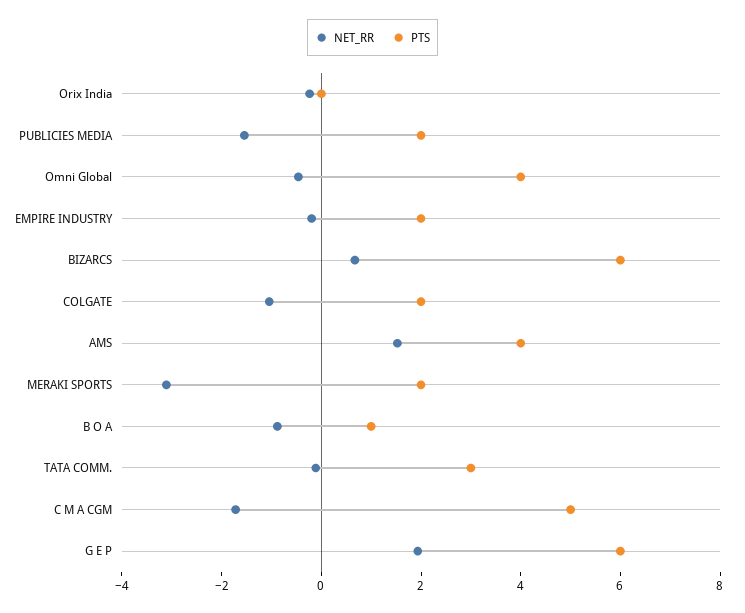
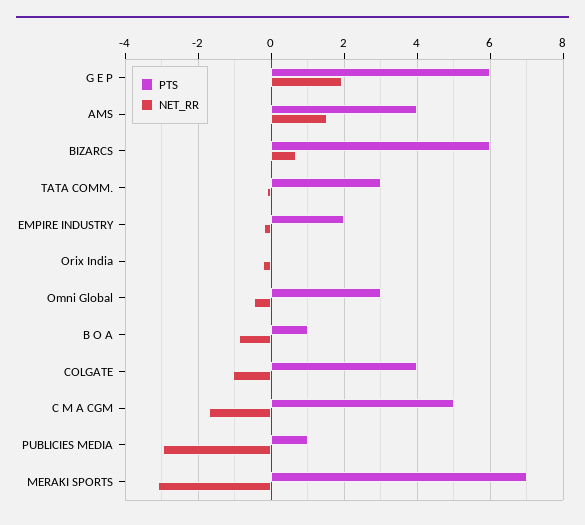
NET_RR, PUBLICIES MEDIA: -1.5 -> -3
PTS, PUBLICIES MEDIA: 2 -> 1
PTS, Omni Global: 4 -> 3
PTS, COLGATE: 2 -> 4
PTS, MERAKI SPORTS: 2 -> 7

